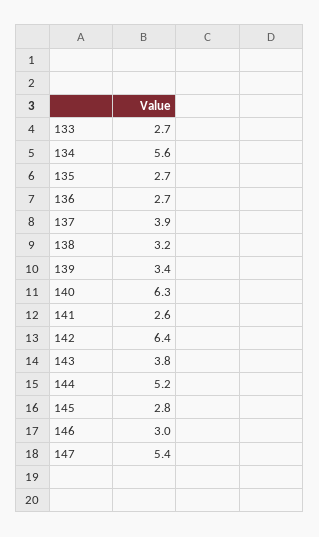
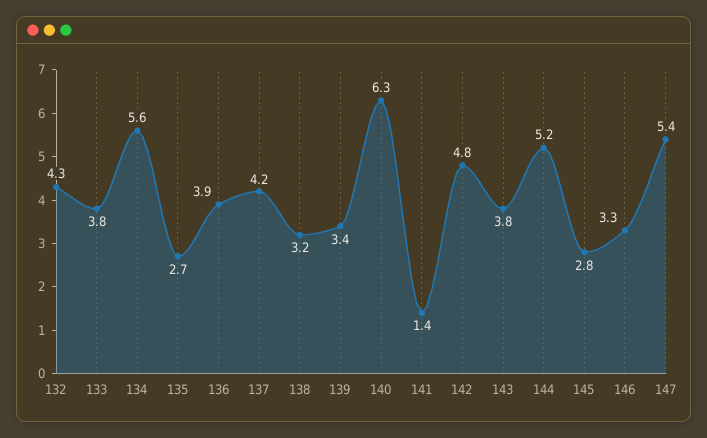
133: 2.7 -> 3.8
136: 2.7 -> 3.9
137: 3.9 -> 4.2
141: 2.6 -> 1.4
142: 6.4 -> 4.8
146: 3 -> 3.3
132: none -> 4.3

